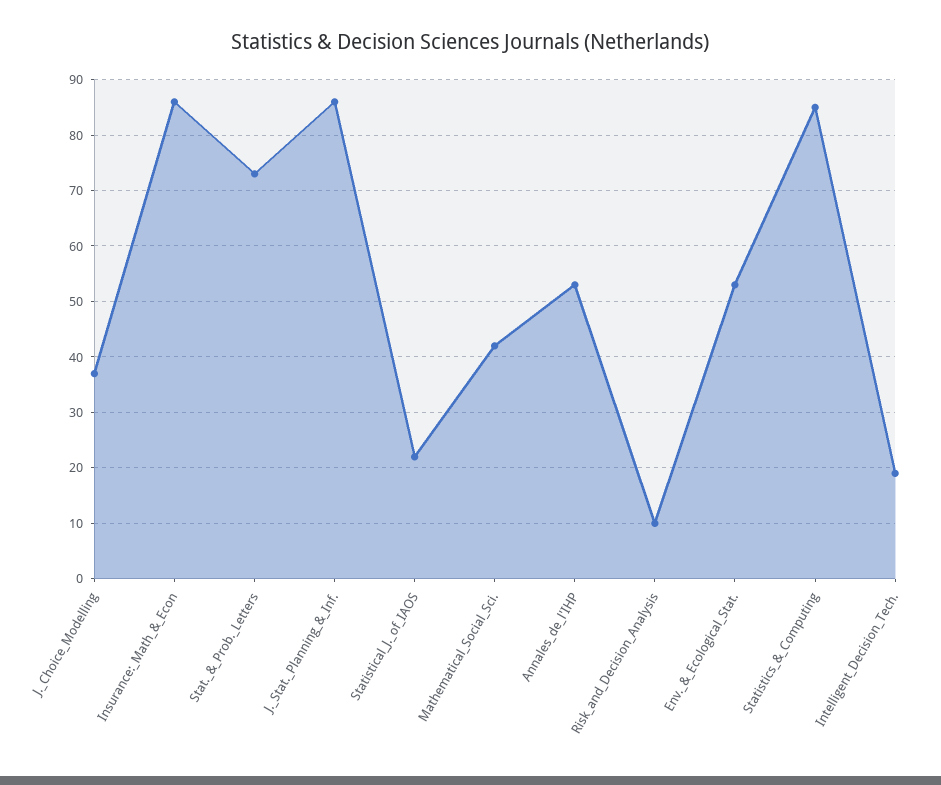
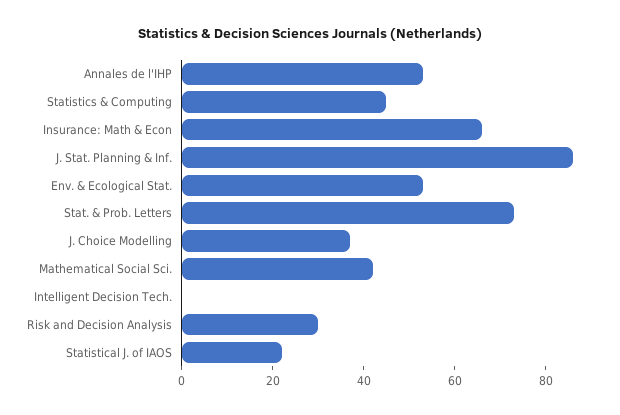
Insurance:_Math_&_Econ: 85 -> 65
Risk_and_Decision_Analysis: 10 -> 30
Statistics_&_Computing: 85 -> 45
Intelligent_Decision_Tech.: 20 -> 0

